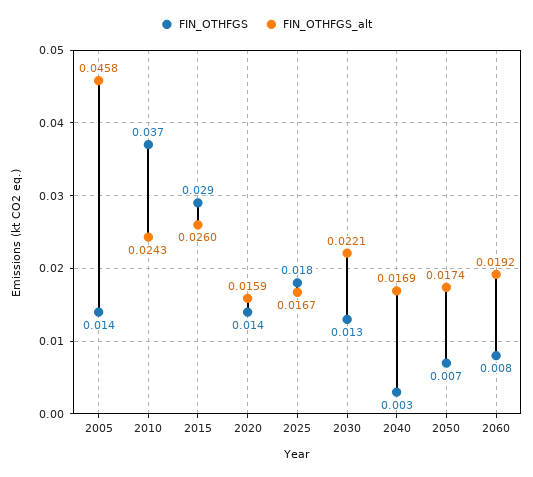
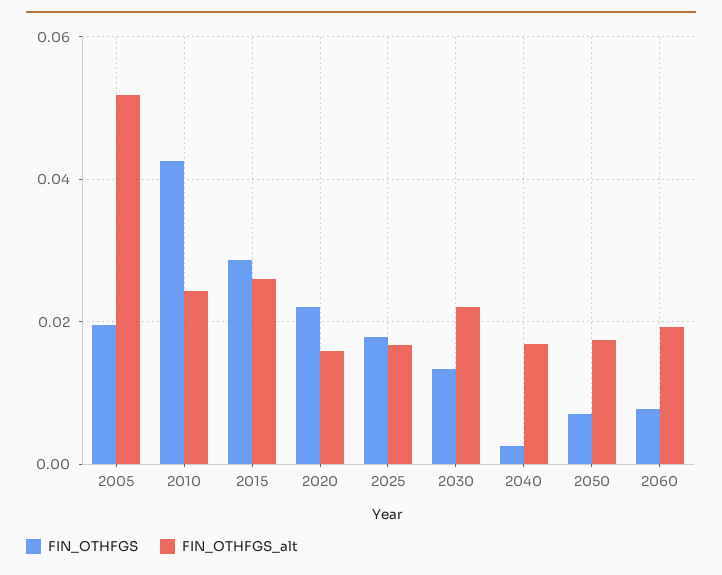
FIN_OTHFGS, 2005: 0.014 -> 0.02
FIN_OTHFGS_alt, 2005: 0.0458 -> 0.052
FIN_OTHFGS, 2010: 0.037 -> 0.042
FIN_OTHFGS, 2020: 0.014 -> 0.022

